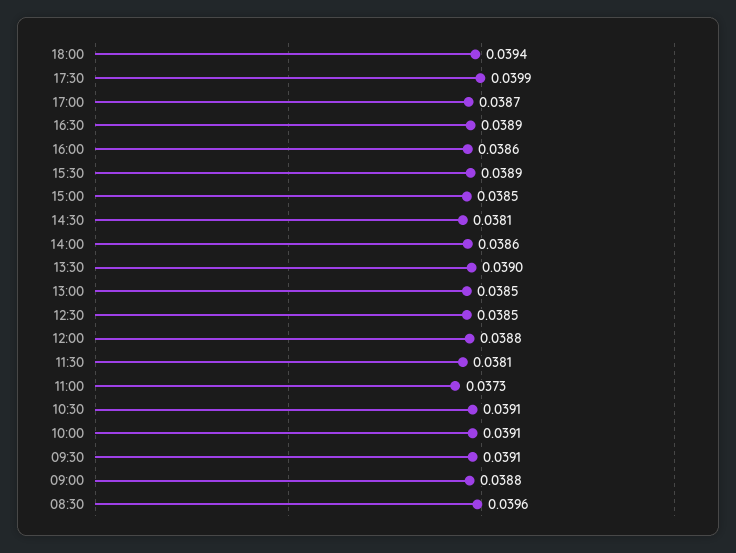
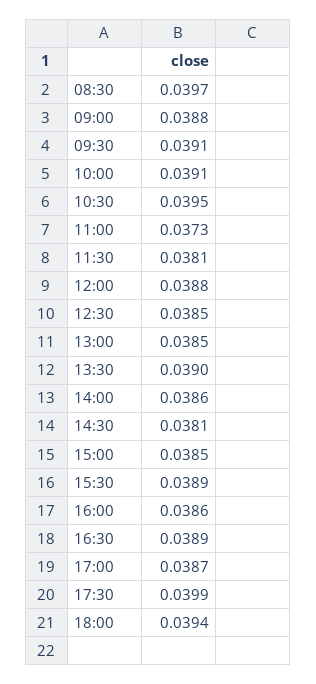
10:30: 0.0391 -> 0.0395
08:30: 0.0396 -> 0.0397

